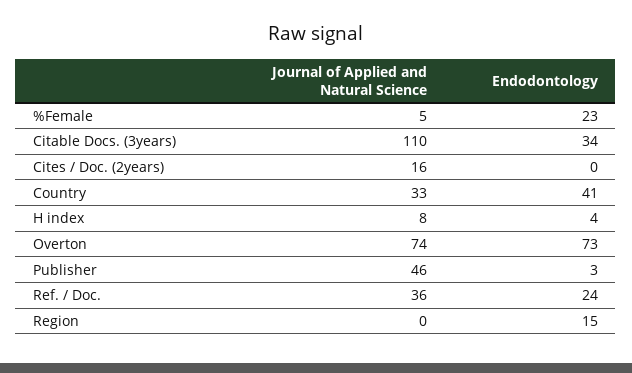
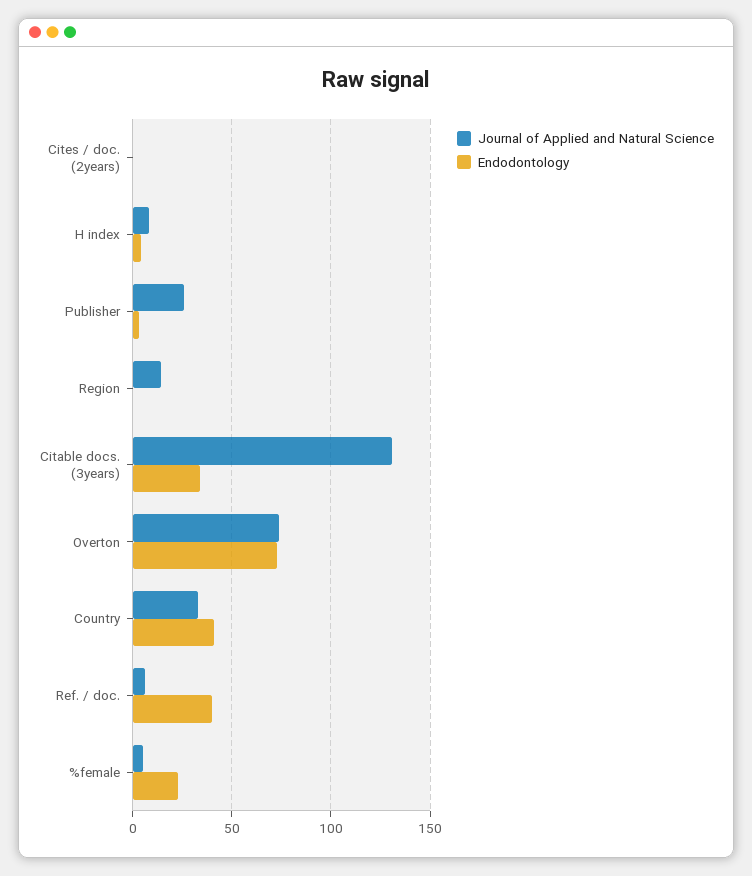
Journal of Applied and Natural Science, Citable Docs. (3years): 110 -> 130
Journal of Applied and Natural Science, Cites / Doc. (2years): 16 -> 0
Journal of Applied and Natural Science, Publisher: 46 -> 25
Journal of Applied and Natural Science, Ref. / Doc.: 36 -> 5
Endodontology, Ref. / Doc.: 24 -> 40
Journal of Applied and Natural Science, Region: 0 -> 15
Endodontology, Region: 15 -> 0

